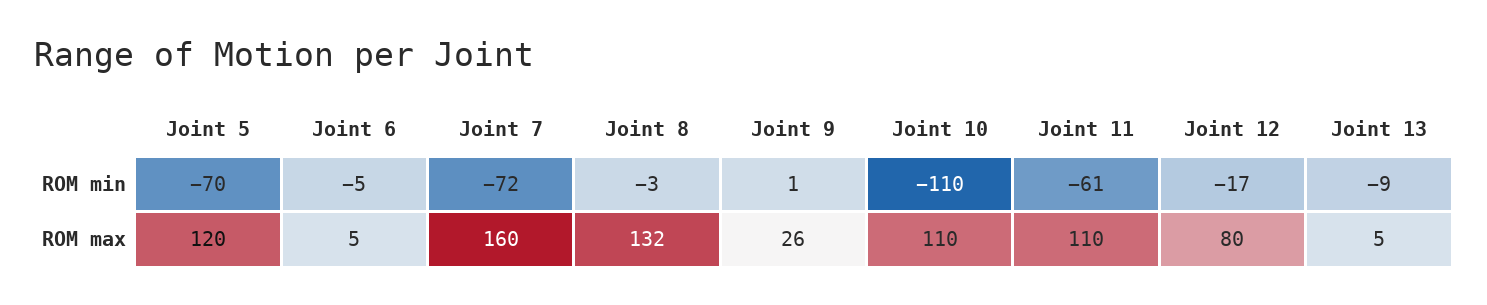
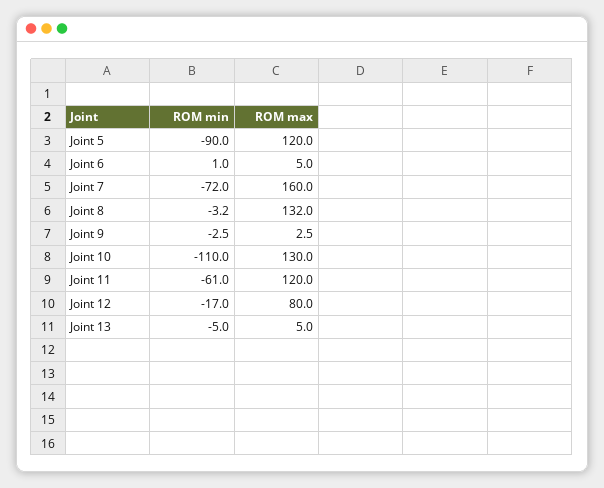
Joint 5, ROM min: -70 -> -90
Joint 6, ROM min: -5 -> 1
Joint 9, ROM min: 1 -> -2.5
Joint 13, ROM min: -9 -> -5
Joint 9, ROM max: 26 -> 2.5
Joint 10, ROM max: 110 -> 130
Joint 11, ROM max: 110 -> 120

